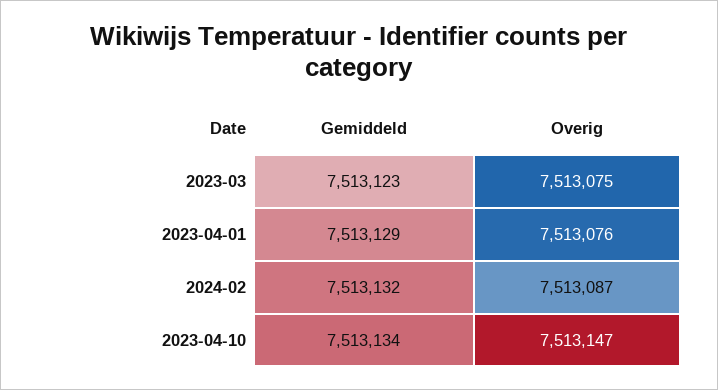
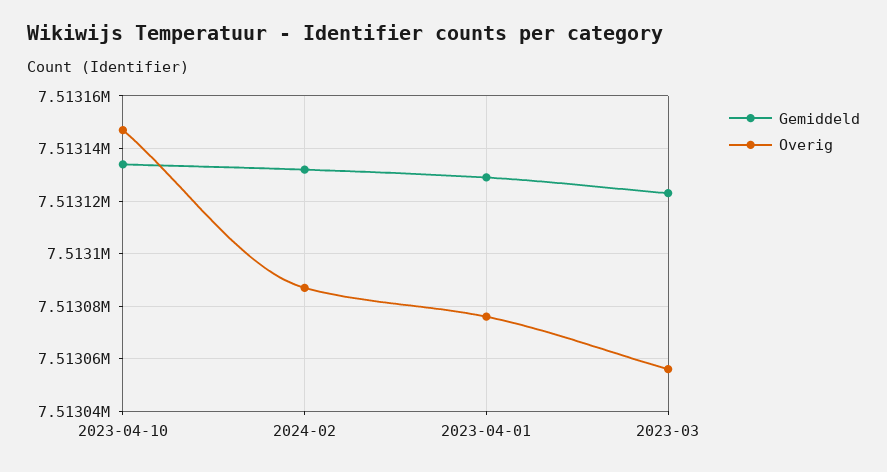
Overig, 2023-03: 7513075 -> 7513055

